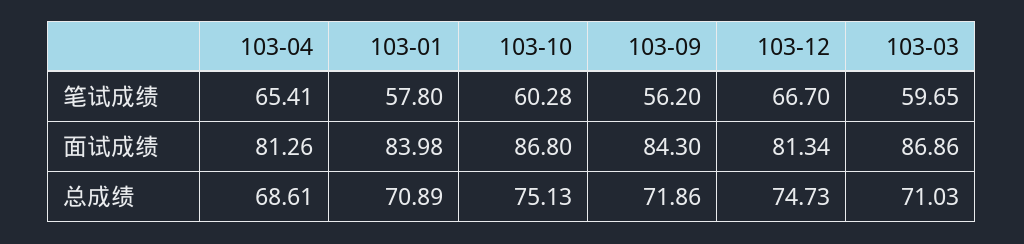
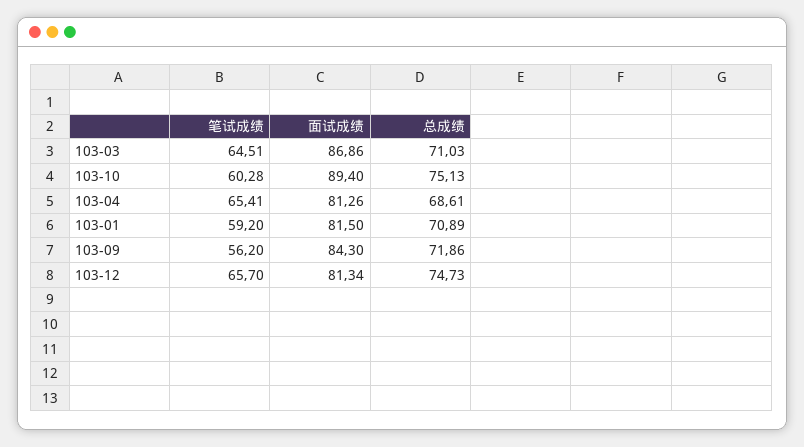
103-01, 笔试成绩: 57.8 -> 59.2
103-12, 笔试成绩: 66.7 -> 65.7
103-03, 笔试成绩: 59.65 -> 64.51
103-01, 面试成绩: 83.98 -> 81.5
103-10, 面试成绩: 86.8 -> 89.4

